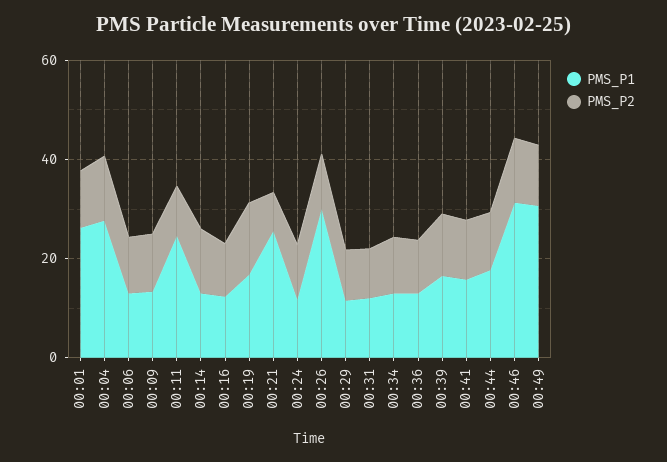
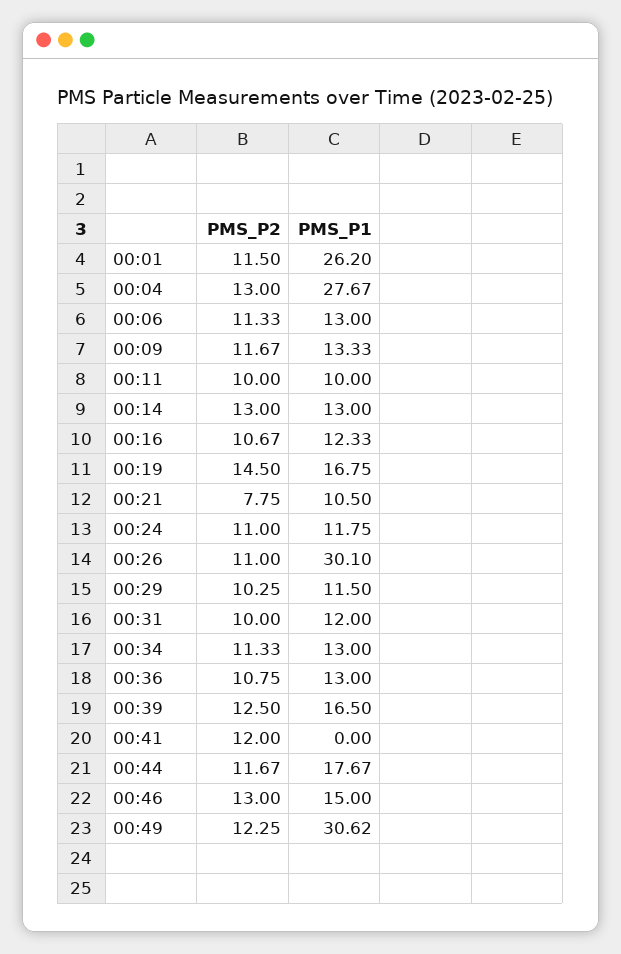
PMS_P1, 00:11: 25 -> 10
PMS_P1, 00:21: 25 -> 10.5
PMS_P1, 00:41: 15 -> 0
PMS_P1, 00:46: 30 -> 15

